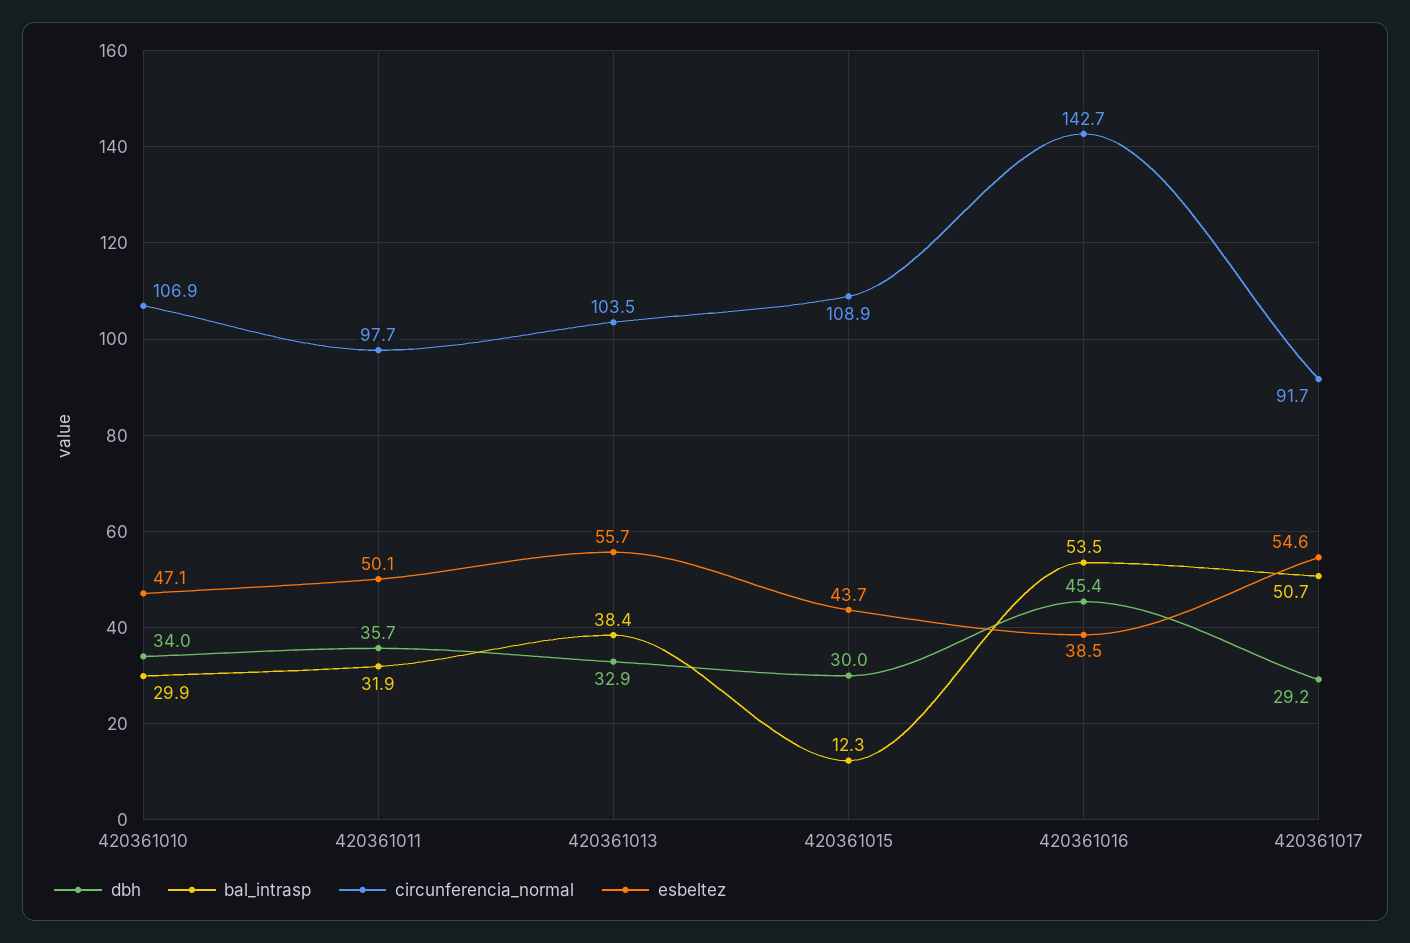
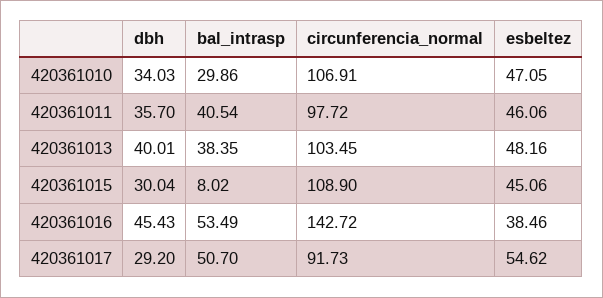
bal_intrasp, 420361011: 31.9 -> 40.54
esbeltez, 420361011: 50.1 -> 46.06
dbh, 420361013: 32.9 -> 40.01
esbeltez, 420361013: 55.7 -> 48.16
bal_intrasp, 420361015: 12.3 -> 8.02
esbeltez, 420361015: 43.7 -> 45.06

